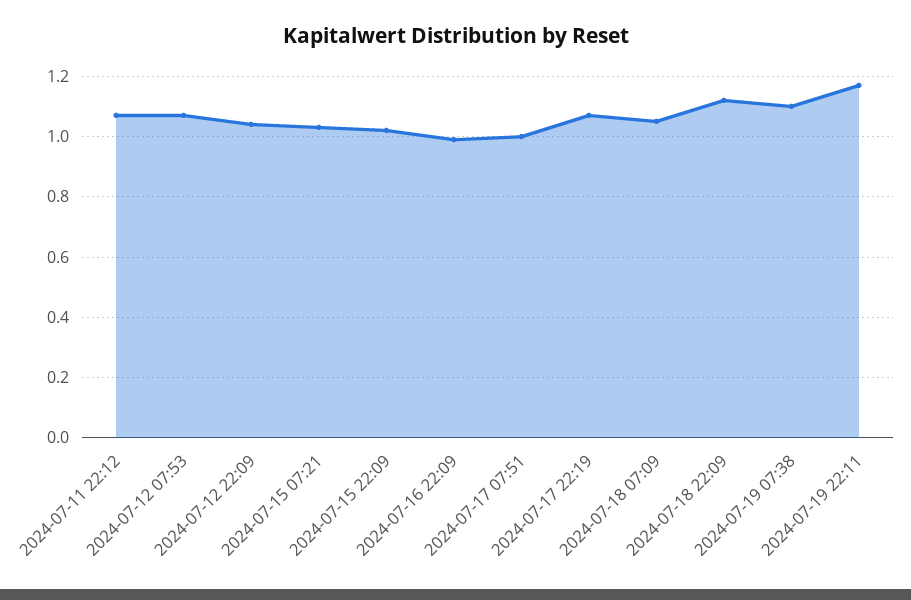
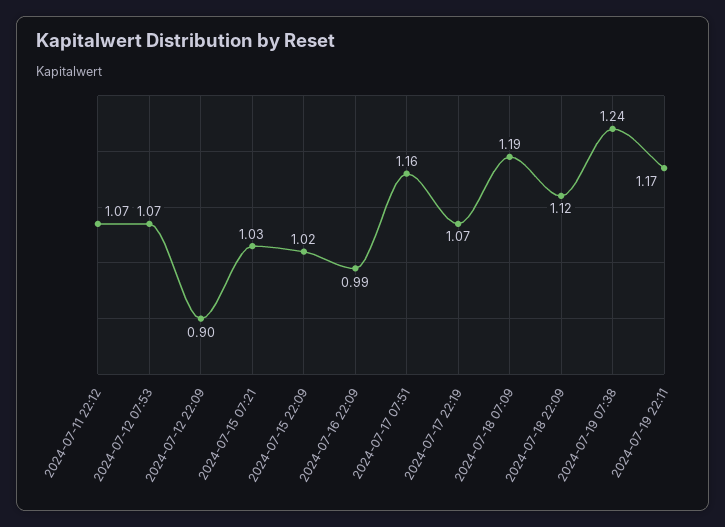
2024-07-12 22:09: 1.05 -> 0.9
2024-07-17 07:51: 1 -> 1.16
2024-07-18 07:09: 1.05 -> 1.19
2024-07-19 07:38: 1.1 -> 1.24

